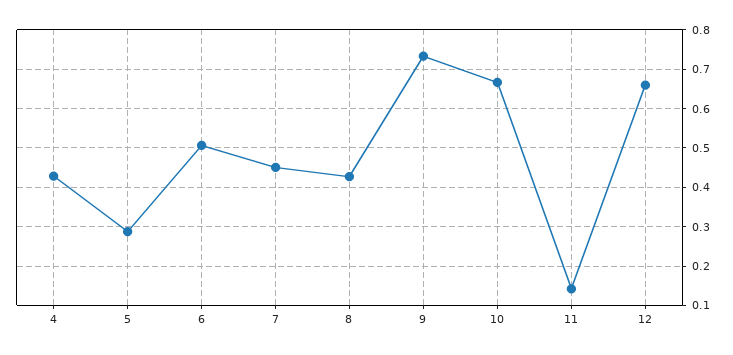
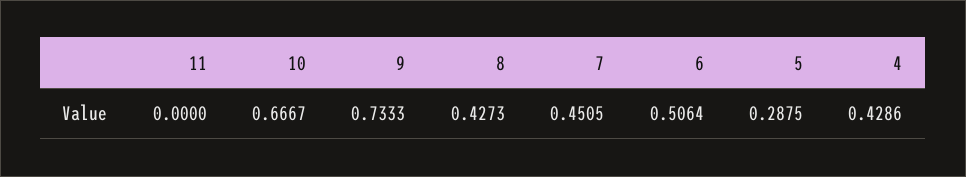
11: 0.14 -> 0
12: 0.66 -> none

